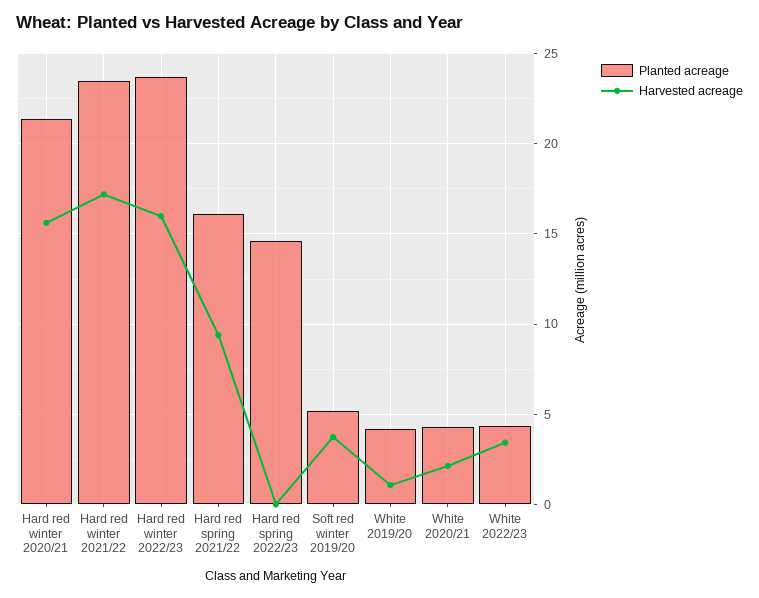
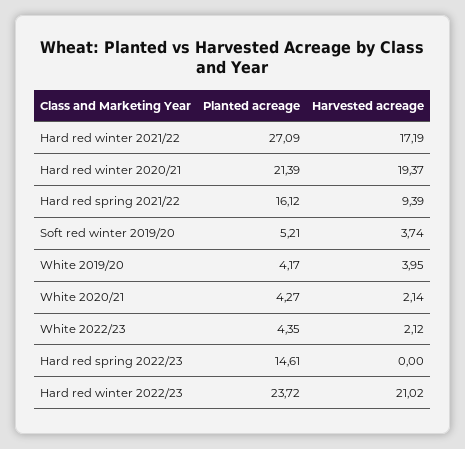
Harvested acreage, Hard red winter 2020/21: 15.5 -> 19.37
Planted acreage, Hard red winter 2021/22: 23.5 -> 27.09
Harvested acreage, Hard red winter 2022/23: 16 -> 21.02
Harvested acreage, White 2019/20: 1 -> 3.95
Harvested acreage, White 2022/23: 3.5 -> 2.12

